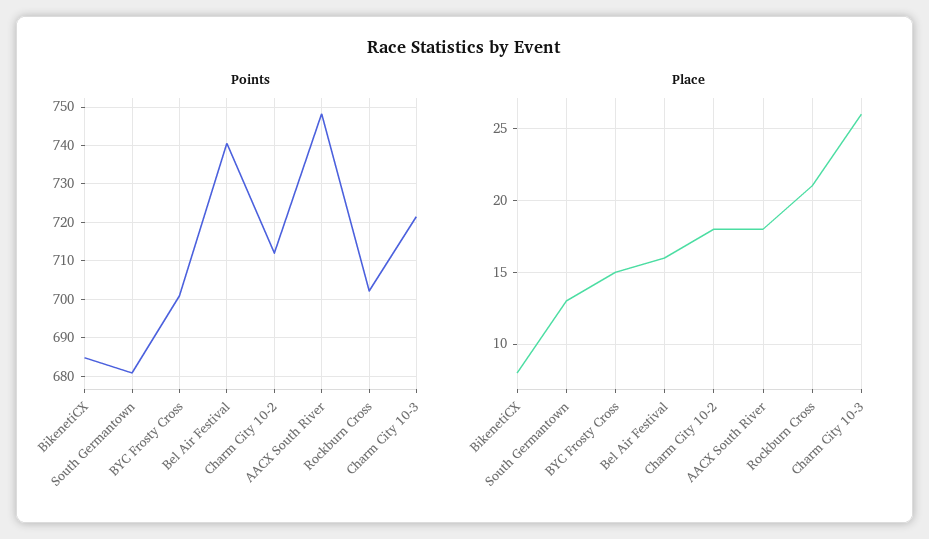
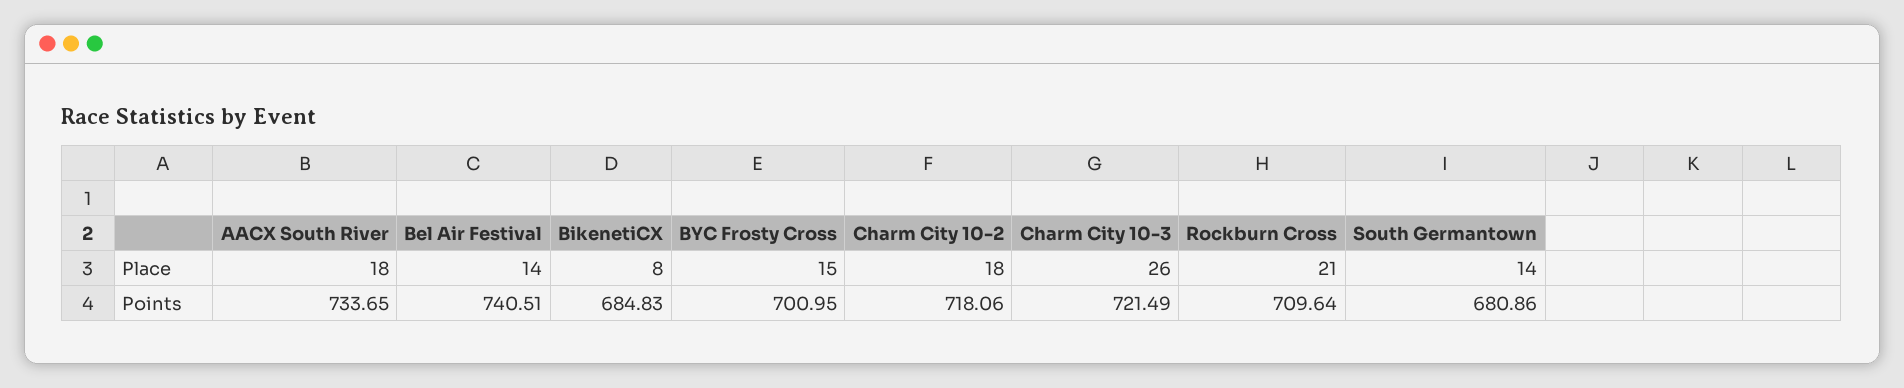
Points, Charm City 10-2: 712 -> 718.06
Points, AACX South River: 748 -> 733.65
Points, Rockburn Cross: 702 -> 709.64
Place, South Germantown: 13 -> 14
Place, Bel Air Festival: 16 -> 14

